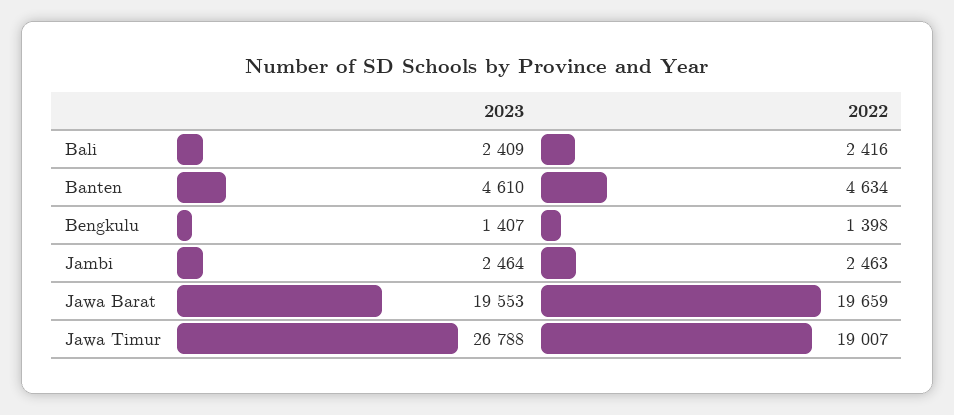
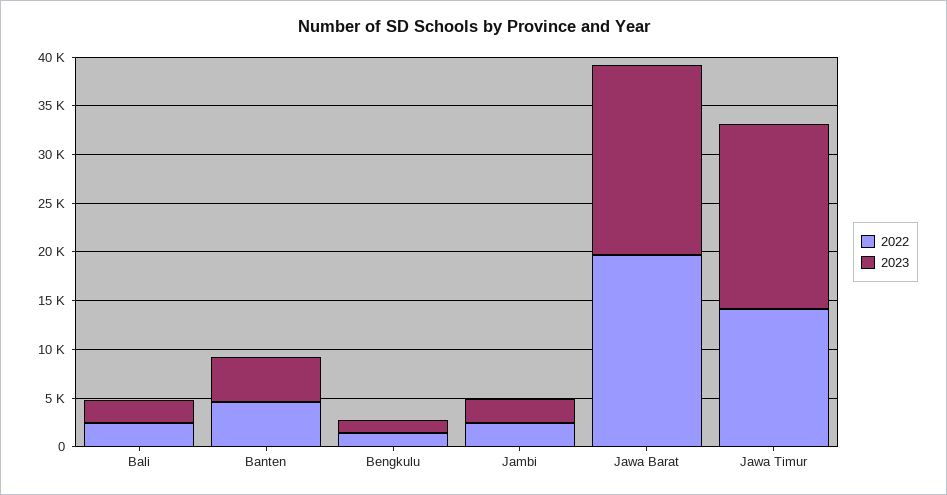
2023, Jawa Timur: 26788 -> 19000
2022, Jawa Timur: 19007 -> 14000

